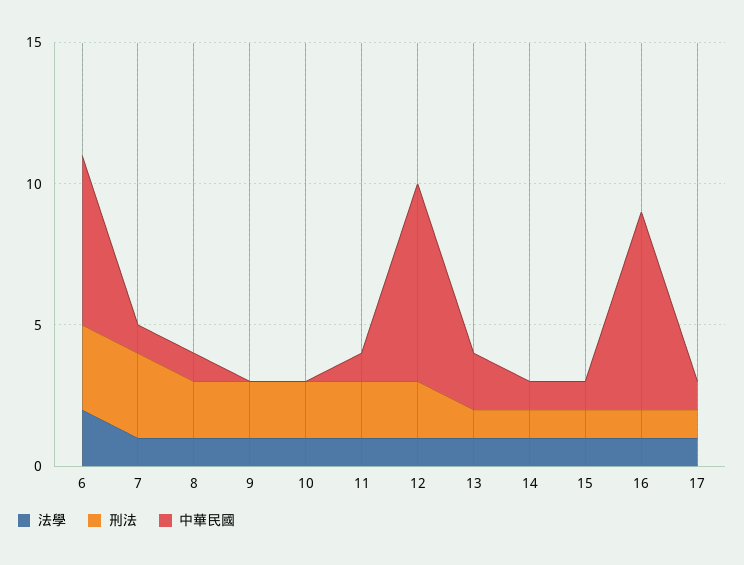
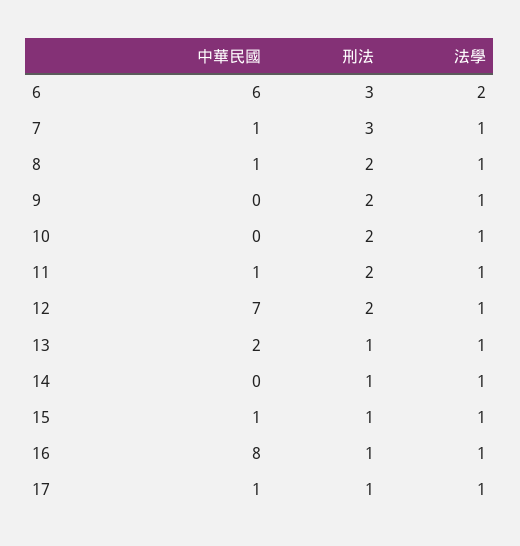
中華民國, 14: 1 -> 0
中華民國, 16: 7 -> 8

